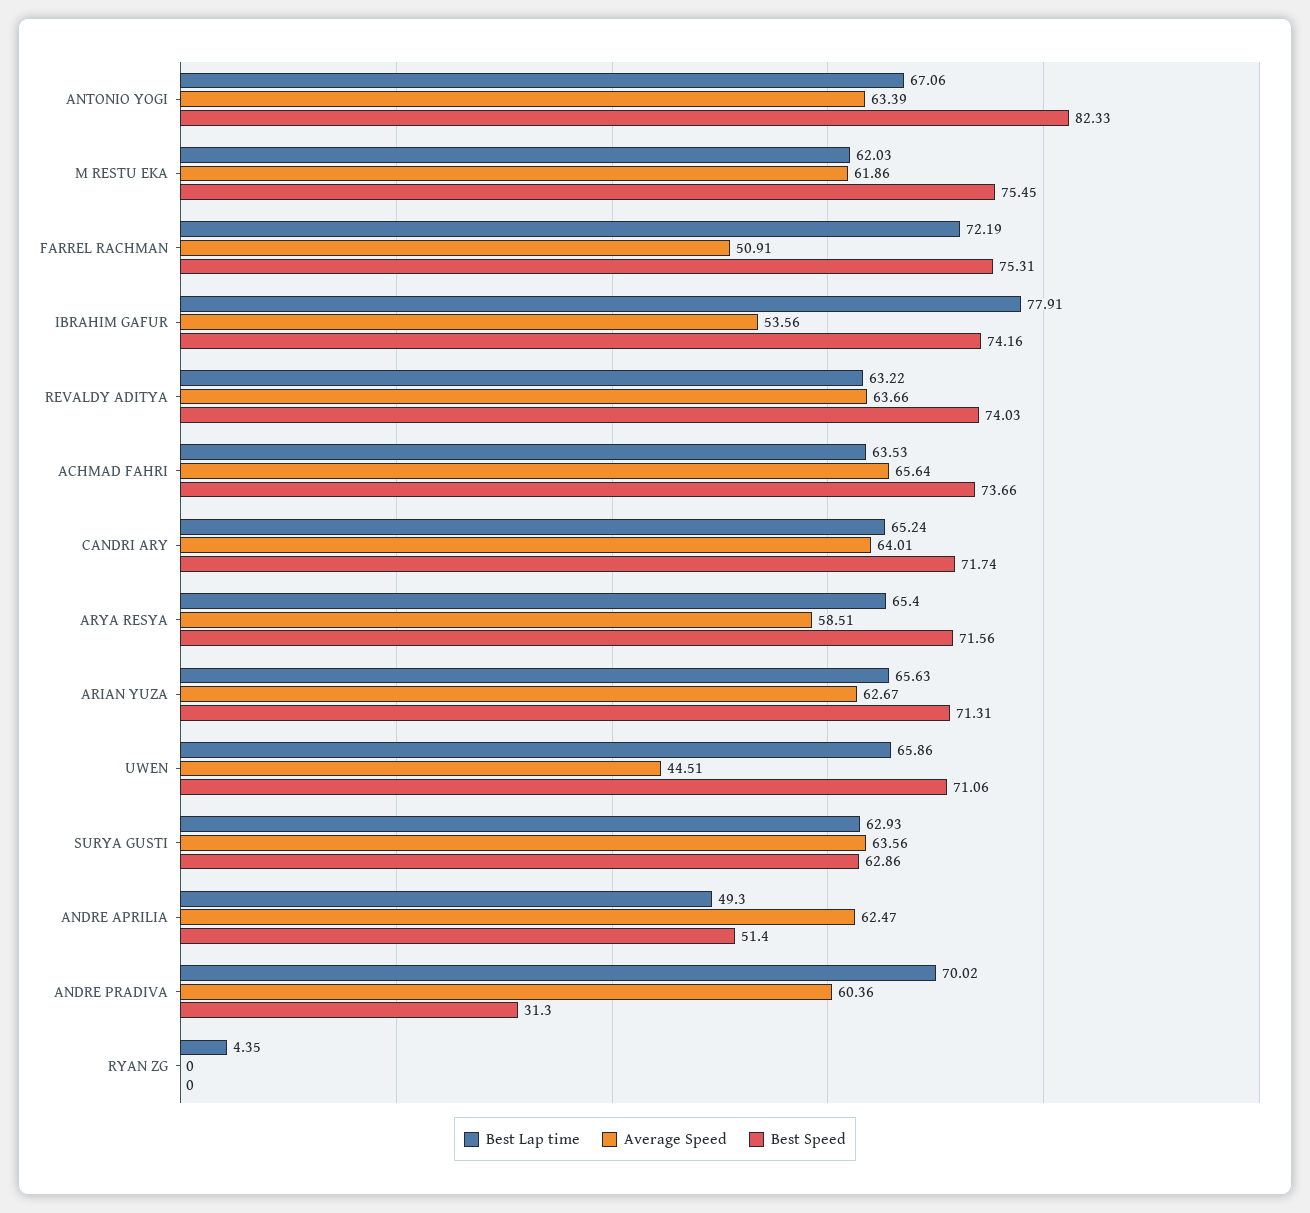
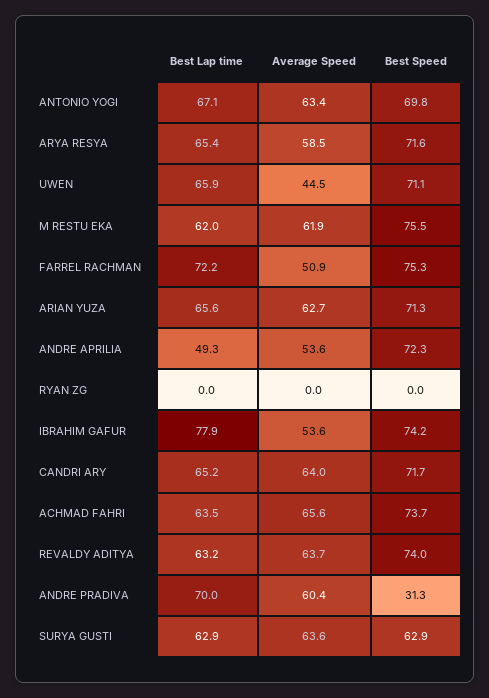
Best Speed, ANTONIO YOGI: 82.33 -> 69.8
Average Speed, ANDRE APRILIA: 62.47 -> 53.6
Best Speed, ANDRE APRILIA: 51.4 -> 72.3
Best Lap time, RYAN ZG: 4.35 -> 0

